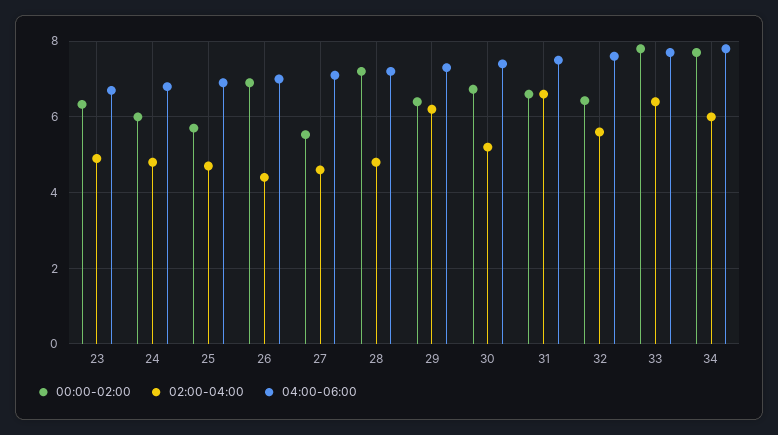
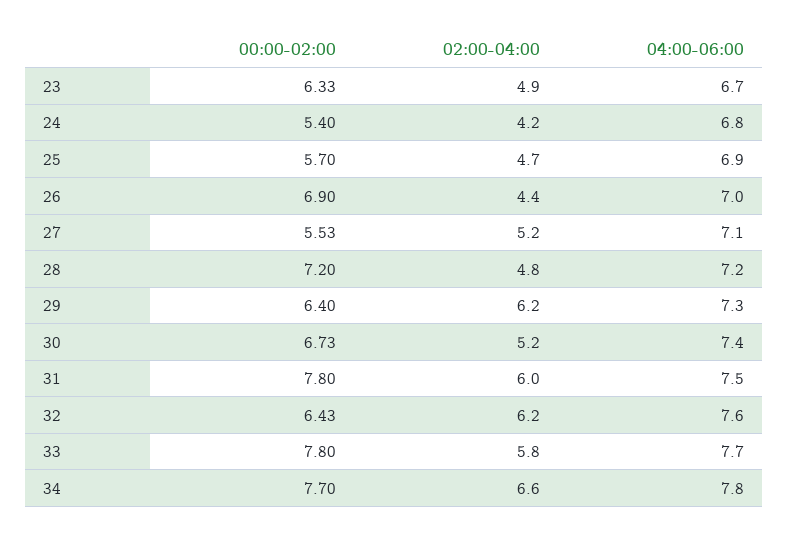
00:00-02:00, 24: 6 -> 5.4
02:00-04:00, 24: 4.8 -> 4.2
02:00-04:00, 27: 4.6 -> 5.2
00:00-02:00, 31: 6.6 -> 7.8
02:00-04:00, 31: 6.6 -> 6
02:00-04:00, 32: 5.6 -> 6.2
02:00-04:00, 33: 6.4 -> 5.8
02:00-04:00, 34: 6 -> 6.6

